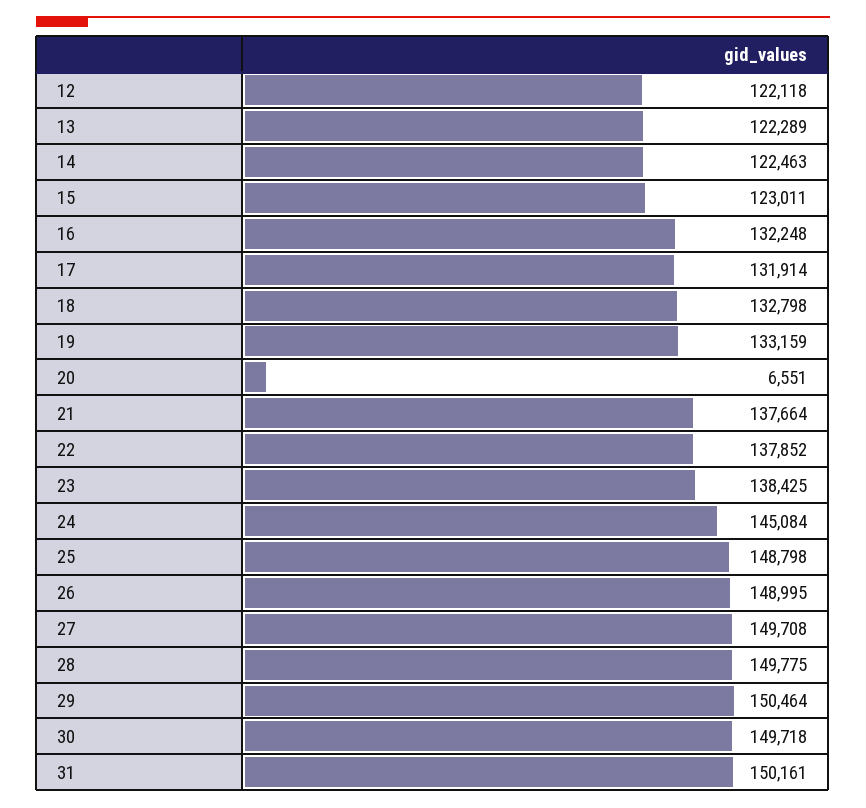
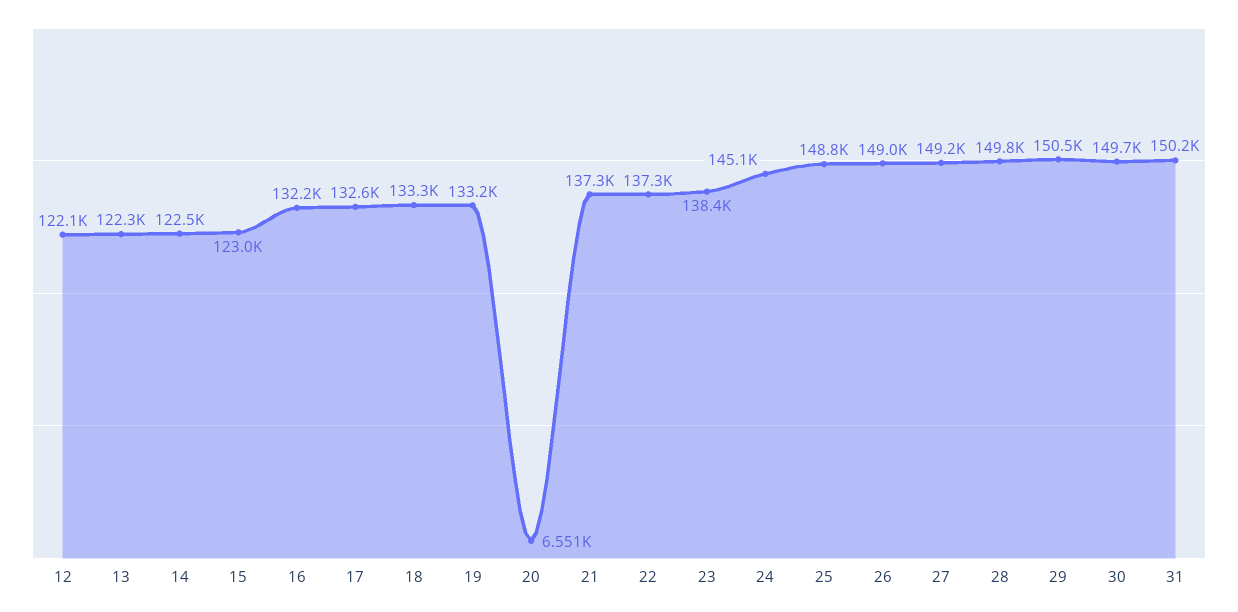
17: 131914 -> 132600
18: 132798 -> 133300
21: 137664 -> 137300
22: 137852 -> 137300
27: 149708 -> 149200

